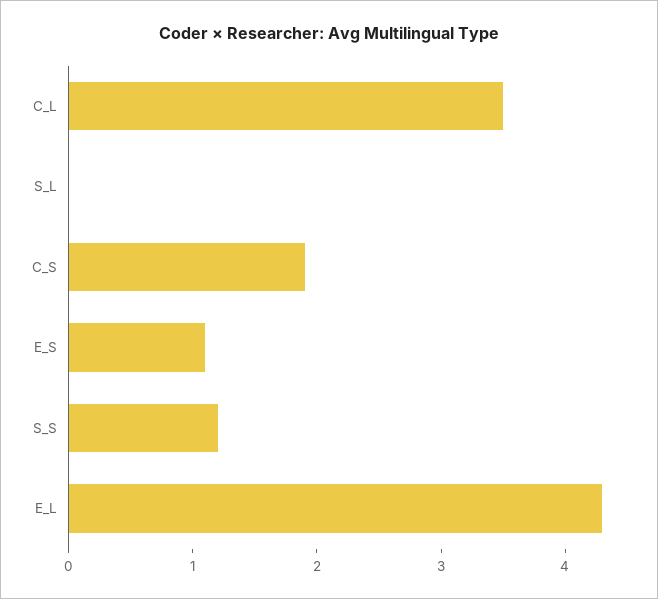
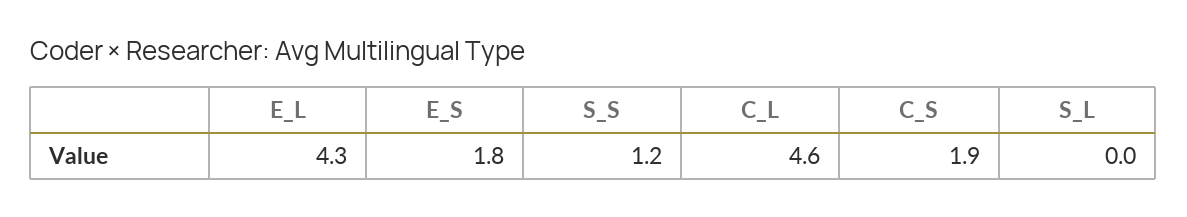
C_L: 3.5 -> 4.6
E_S: 1.1 -> 1.8

